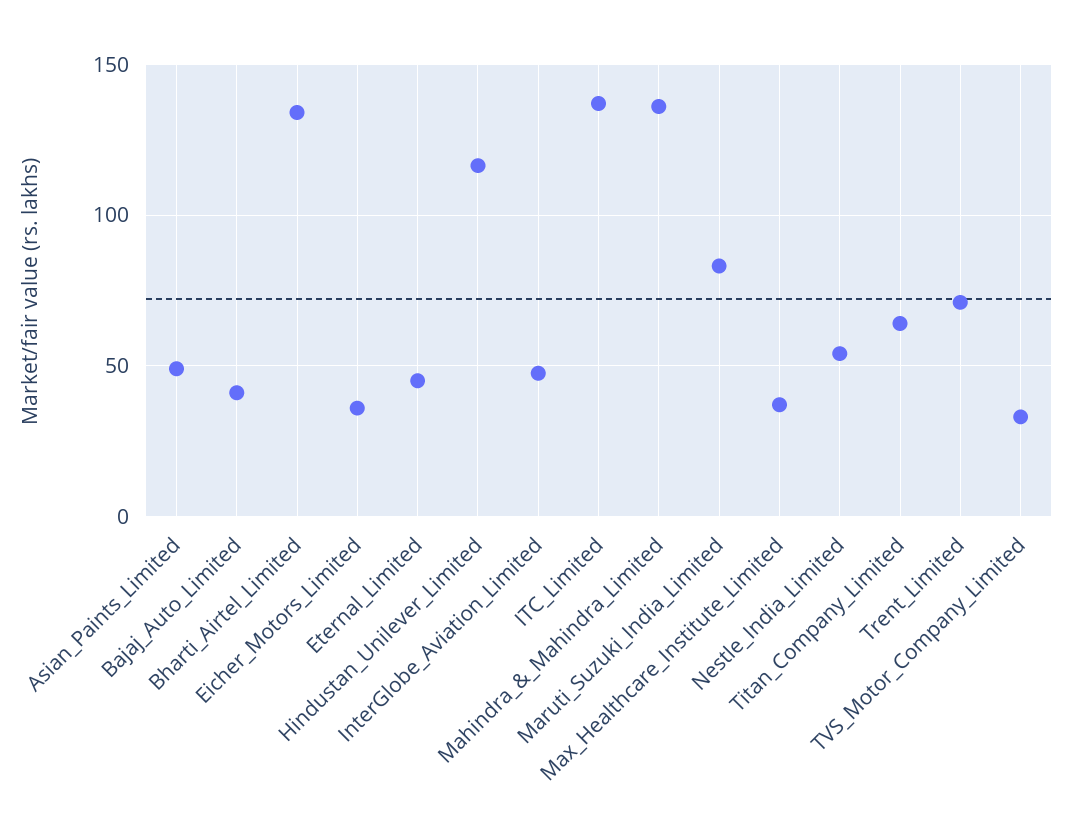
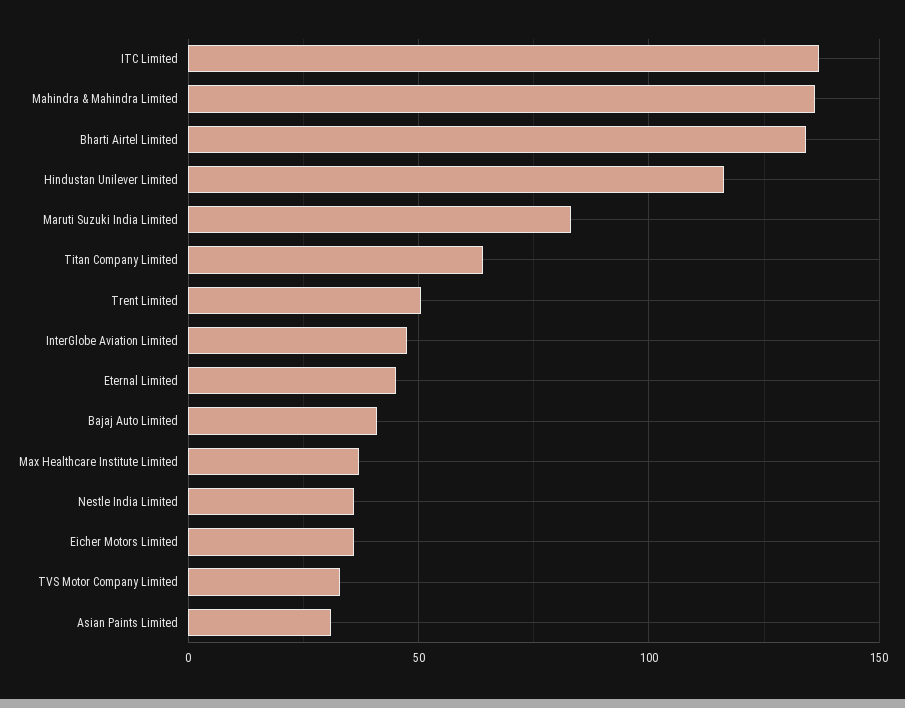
Asian_Paints_Limited: 50 -> 30
Nestle_India_Limited: 55 -> 35
Trent_Limited: 70 -> 50

